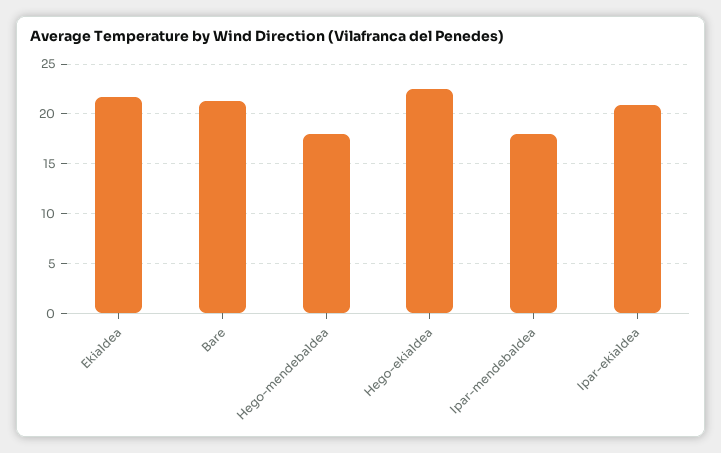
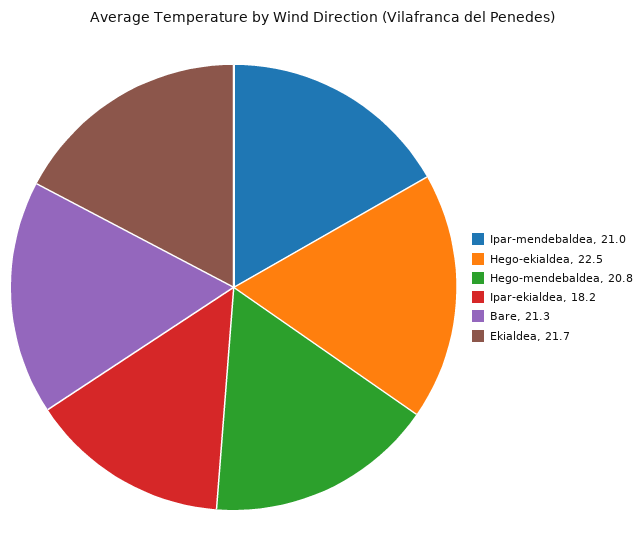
Hego-mendebaldea: 18 -> 20.8
Ipar-mendebaldea: 18 -> 21
Ipar-ekialdea: 21 -> 18.2

